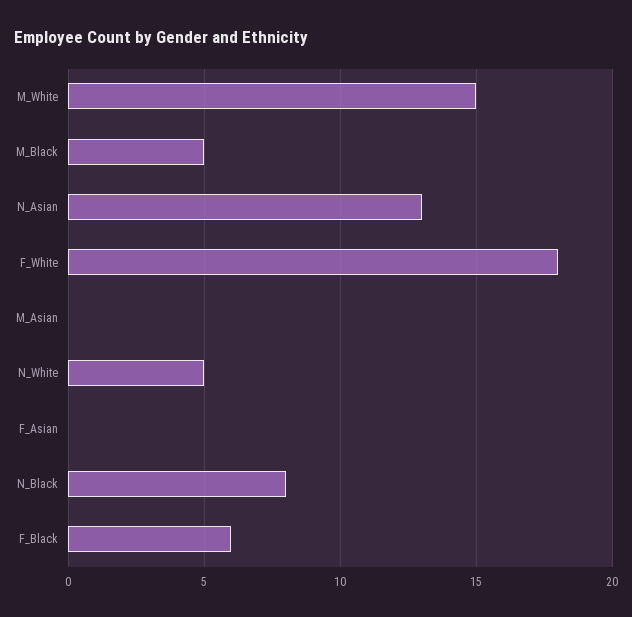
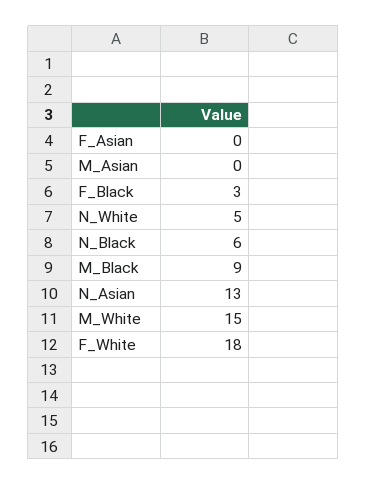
M_Black: 5 -> 9
N_Black: 8 -> 6
F_Black: 6 -> 3

